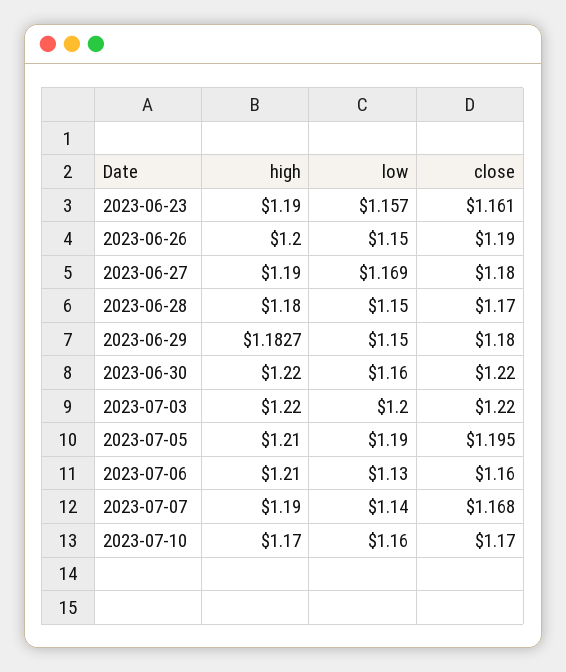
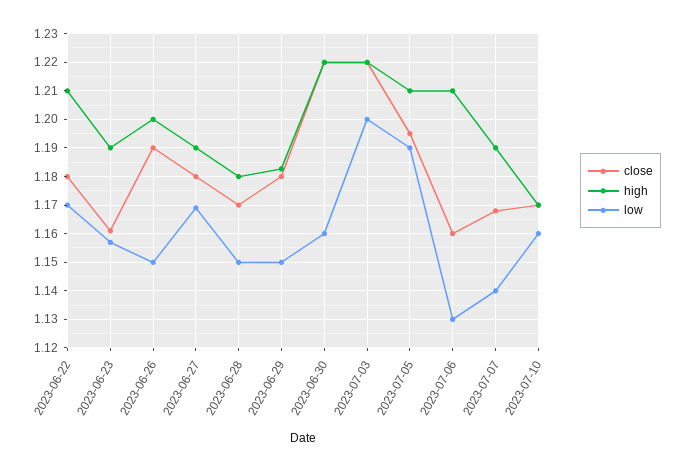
close, 2023-06-22: none -> 1.18
high, 2023-06-22: none -> 1.21
low, 2023-06-22: none -> 1.17

